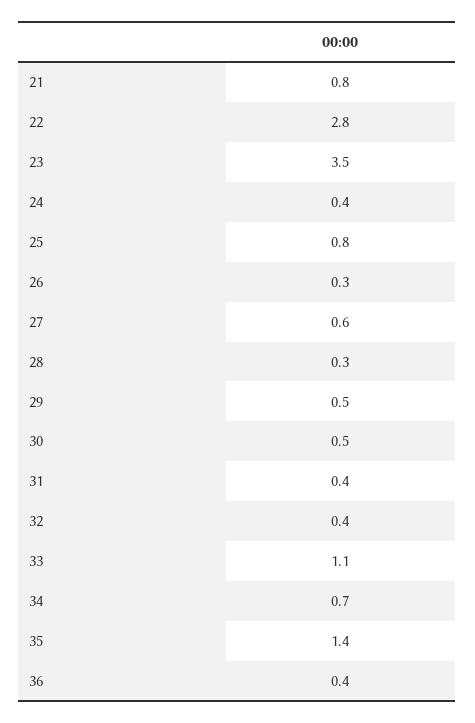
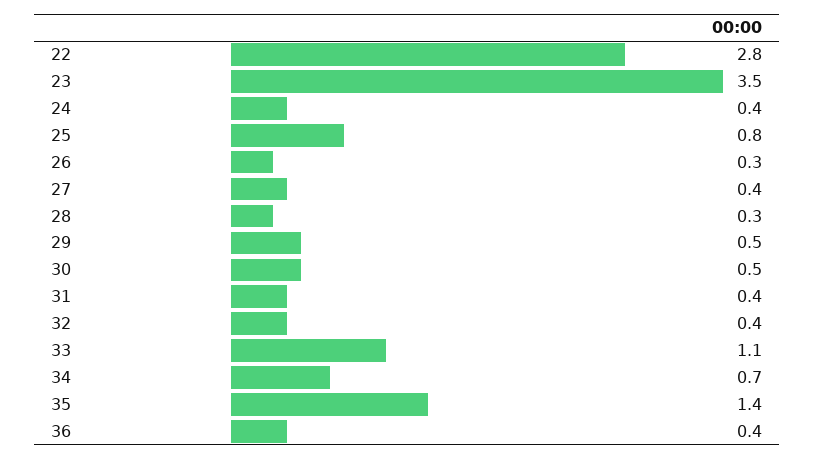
21: 0.8 -> none
27: 0.6 -> 0.4

